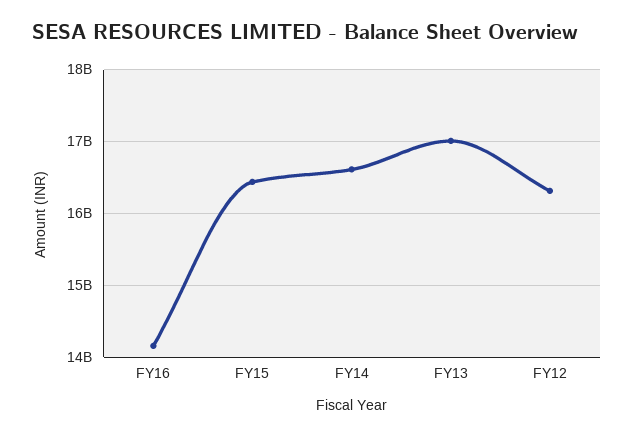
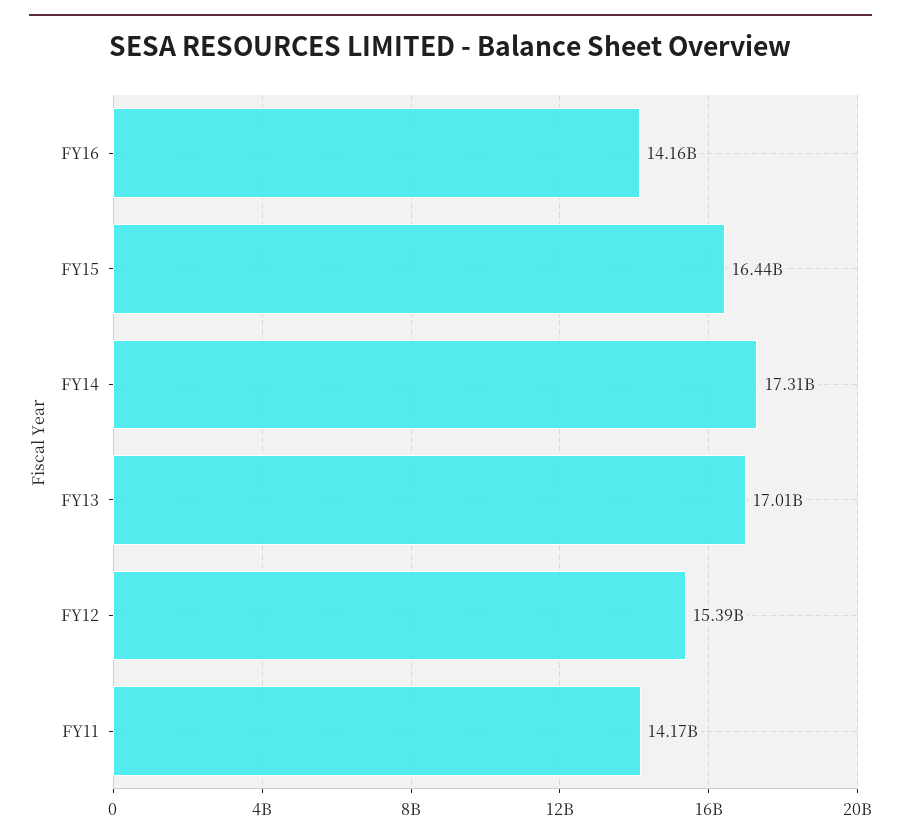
FY14: 16600000000 -> 17310000000
FY12: 16300000000 -> 15390000000
FY11: none -> 14170000000

